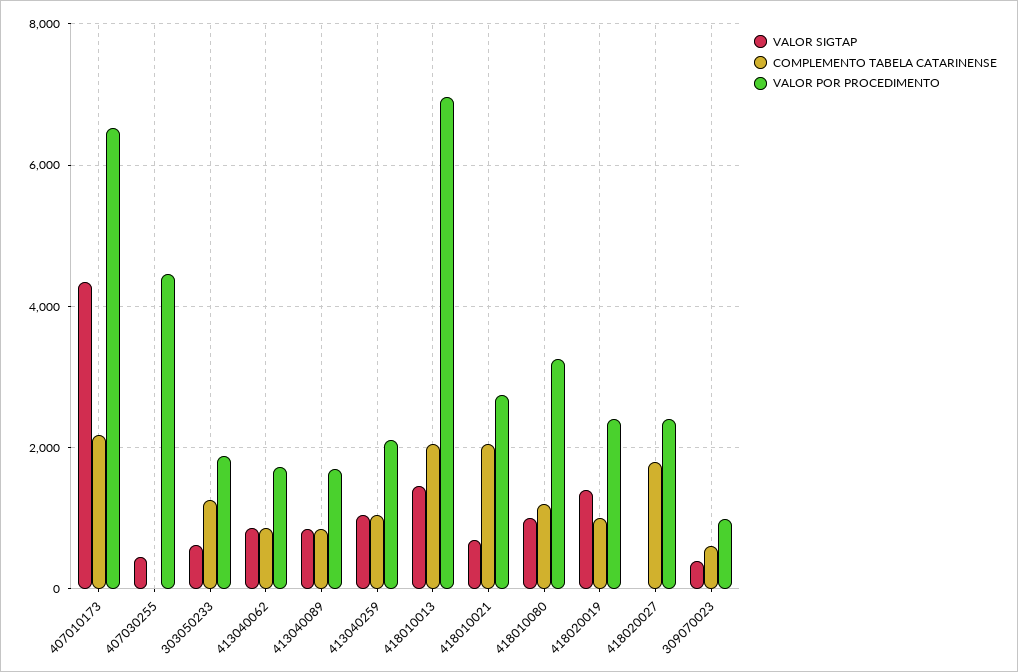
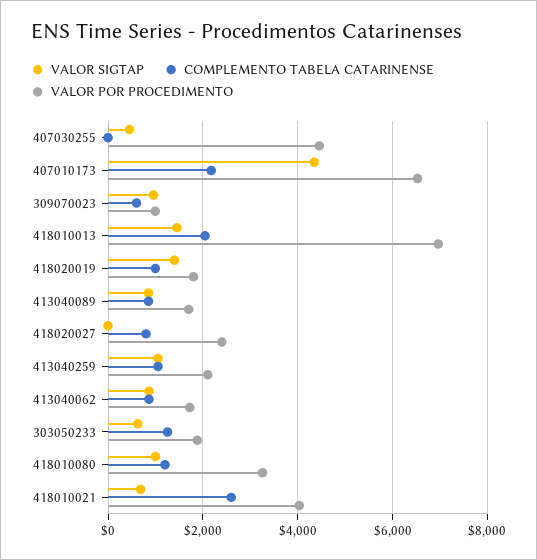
COMPLEMENTO TABELA CATARINENSE, 418010021: 2000 -> 2600
VALOR POR PROCEDIMENTO, 418010021: 2800 -> 4000
VALOR POR PROCEDIMENTO, 418020019: 2400 -> 1800
COMPLEMENTO TABELA CATARINENSE, 418020027: 1800 -> 800
VALOR SIGTAP, 309070023: 400 -> 1000

